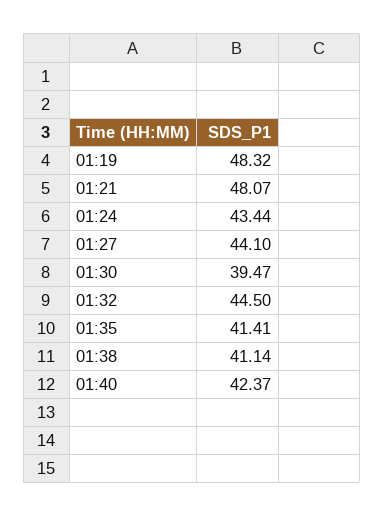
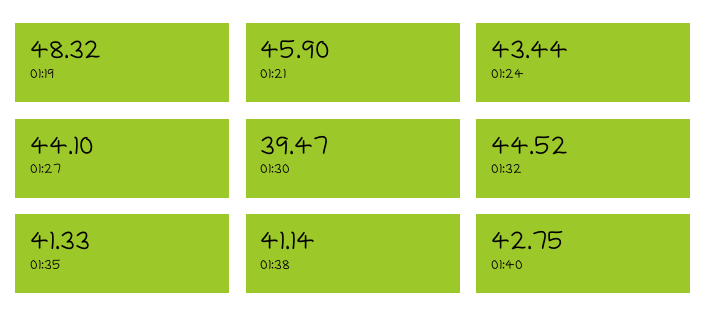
01:21: 48.07 -> 45.9
01:32: 44.5 -> 44.52
01:35: 41.41 -> 41.33
01:40: 42.37 -> 42.75

